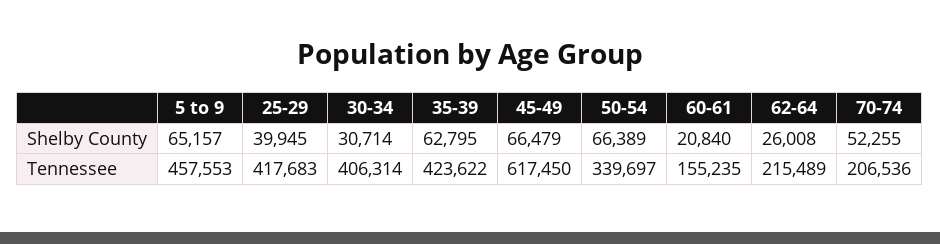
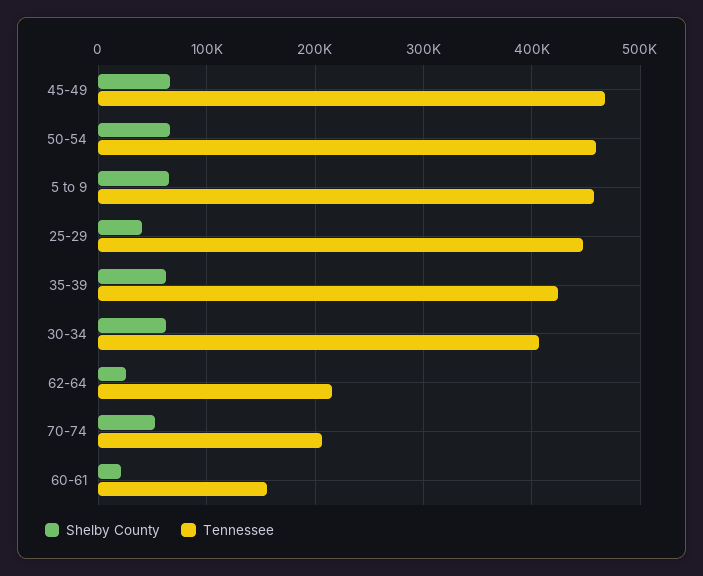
Shelby County, 30-34: 30714 -> 60000
Tennessee, 25-29: 417683 -> 450000
Tennessee, 45-49: 617450 -> 470000
Tennessee, 50-54: 339697 -> 460000

